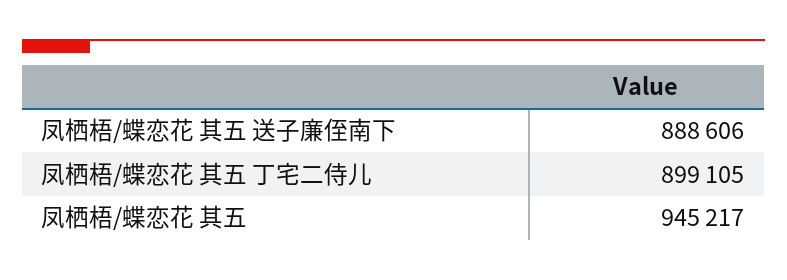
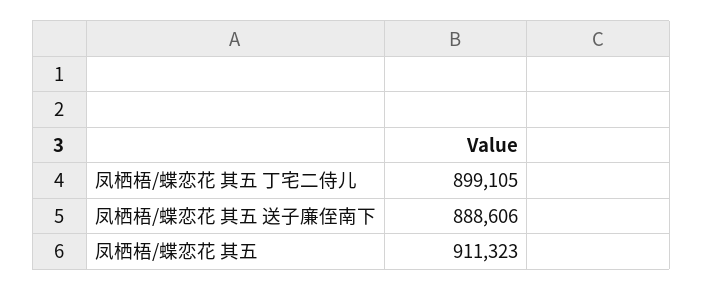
凤栖梧/蝶恋花 其五: 945217 -> 911323

